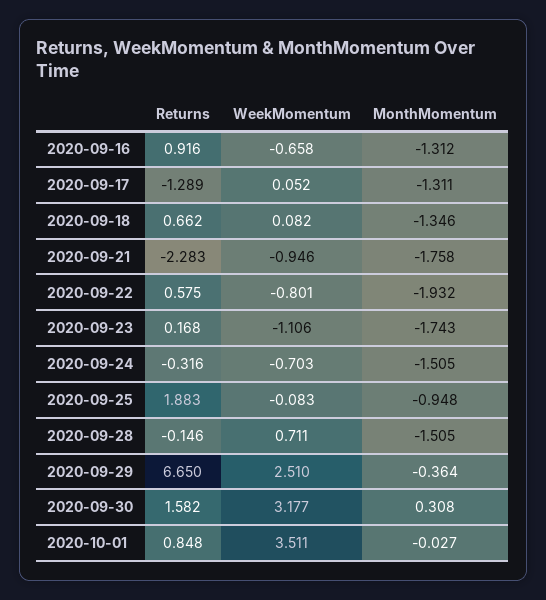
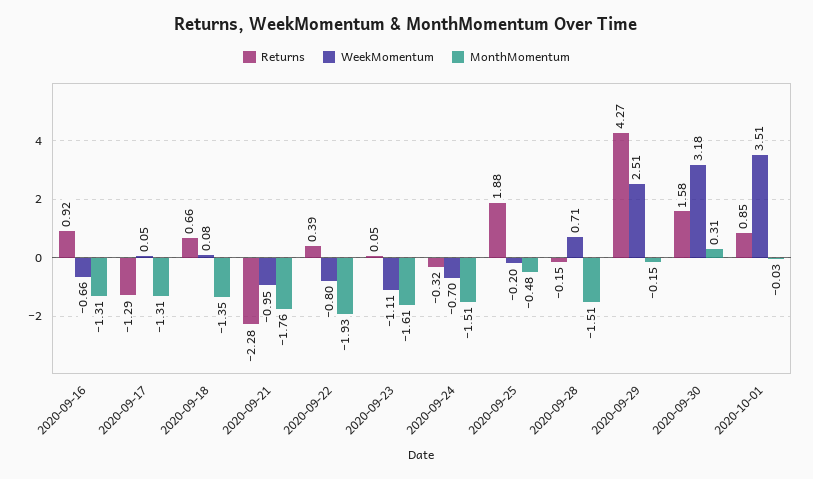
Returns, 2020-09-22: 0.575 -> 0.39
Returns, 2020-09-23: 0.168 -> 0.05
MonthMomentum, 2020-09-23: -1.743 -> -1.61
WeekMomentum, 2020-09-25: -0.083 -> -0.2
MonthMomentum, 2020-09-25: -0.948 -> -0.48
Returns, 2020-09-29: 6.65 -> 4.27
MonthMomentum, 2020-09-29: -0.364 -> -0.15

